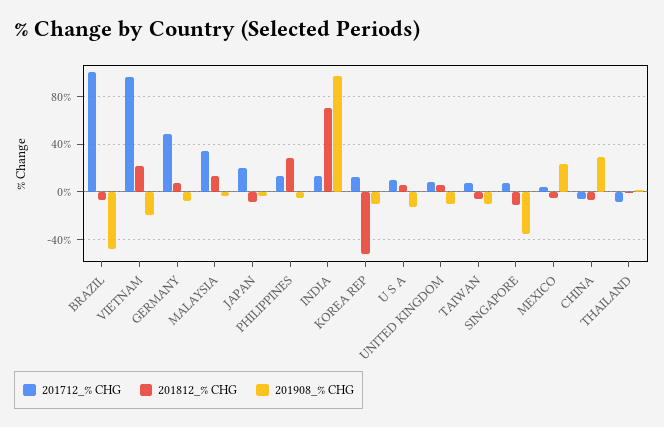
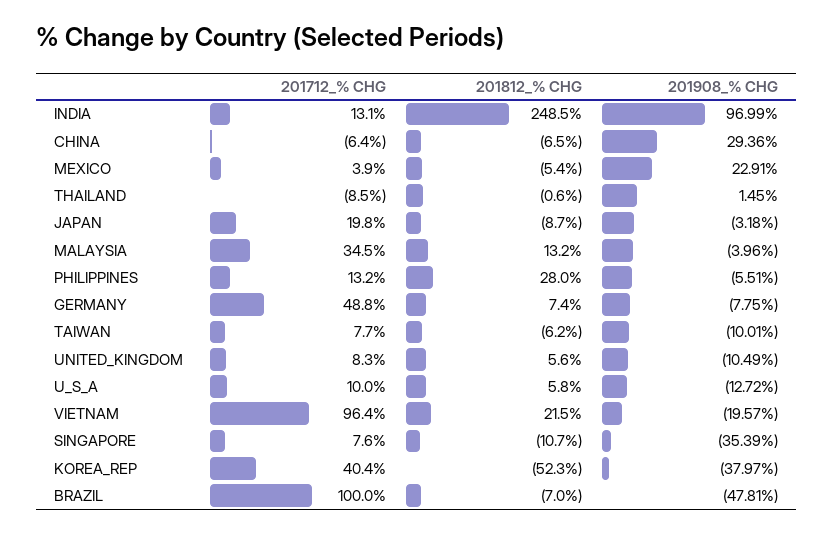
201812_% CHG, INDIA: 70 -> 248.5
201712_% CHG, KOREA REP: 10 -> 40.4
201908_% CHG, KOREA REP: -10 -> -37.97

